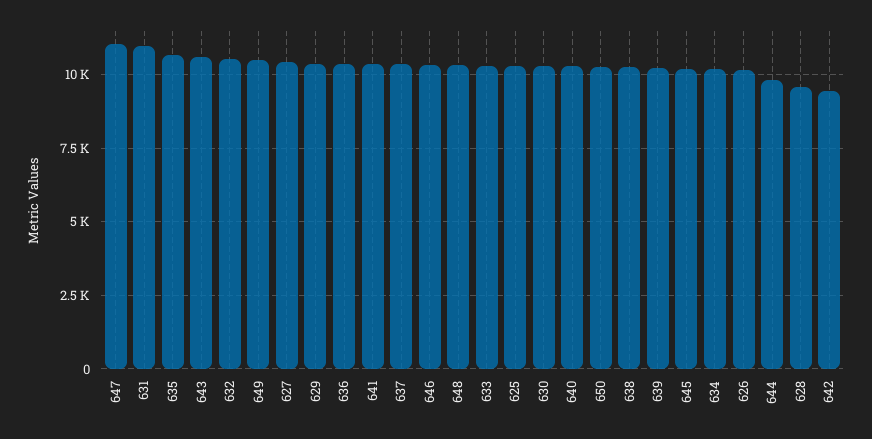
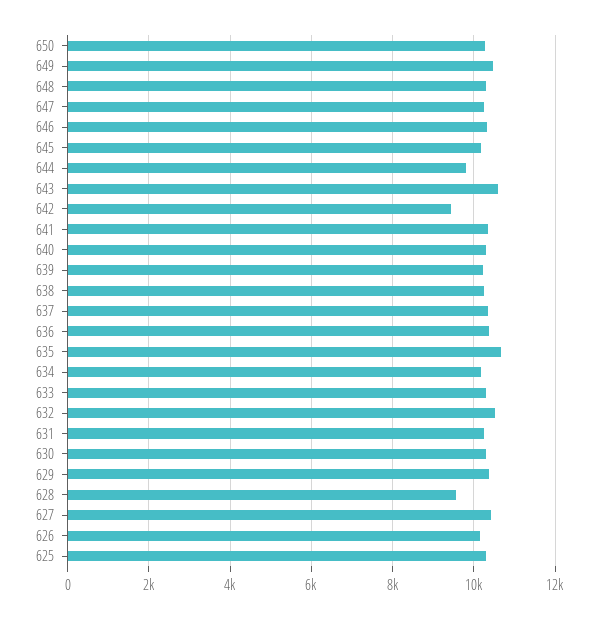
647: 11000 -> 10200
631: 11000 -> 10200

